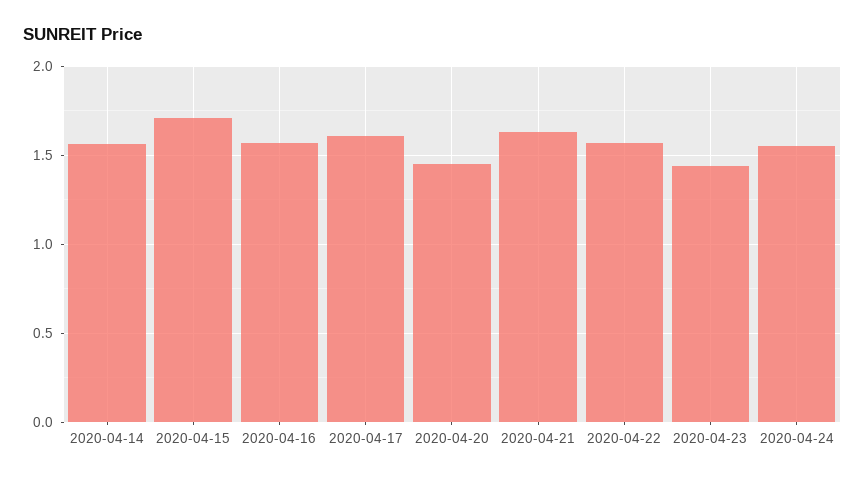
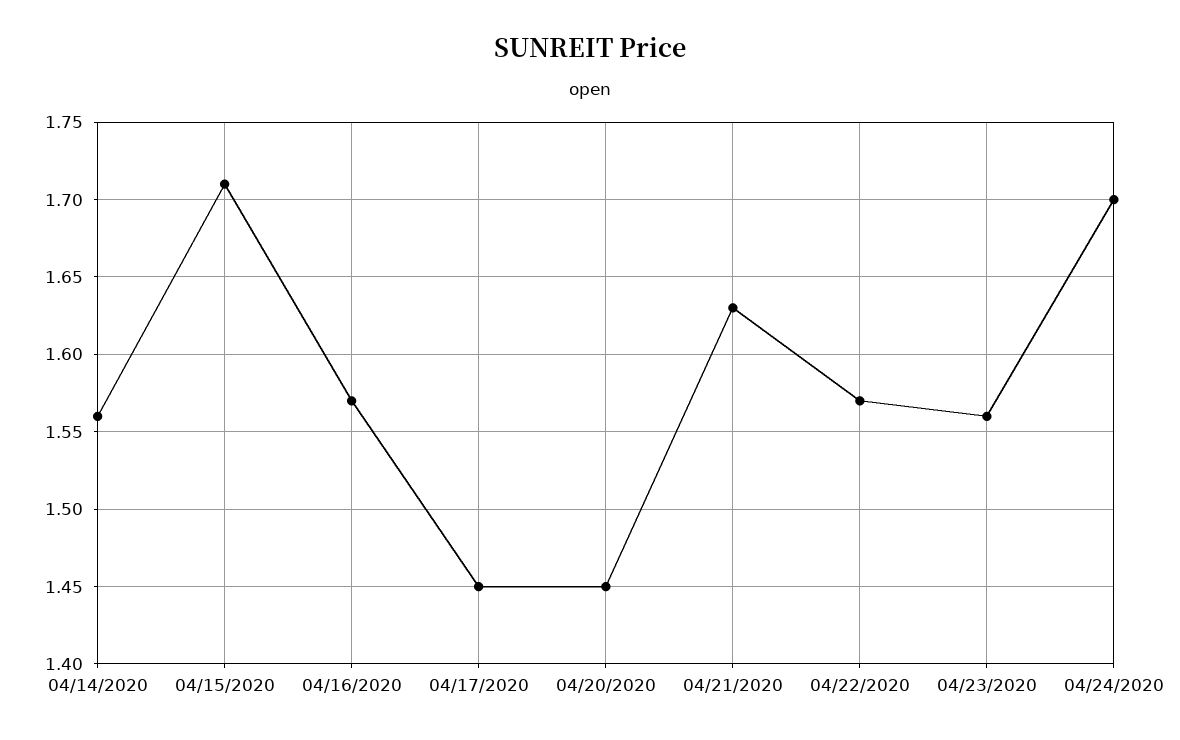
2020-04-17: 1.6 -> 1.45
2020-04-23: 1.45 -> 1.56
2020-04-24: 1.55 -> 1.7

